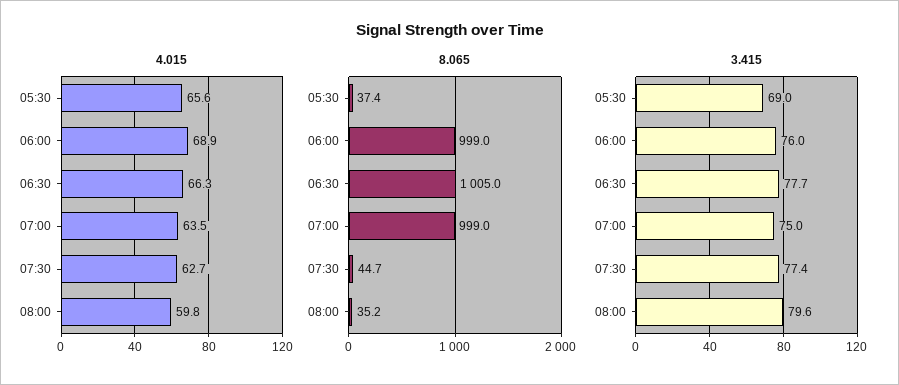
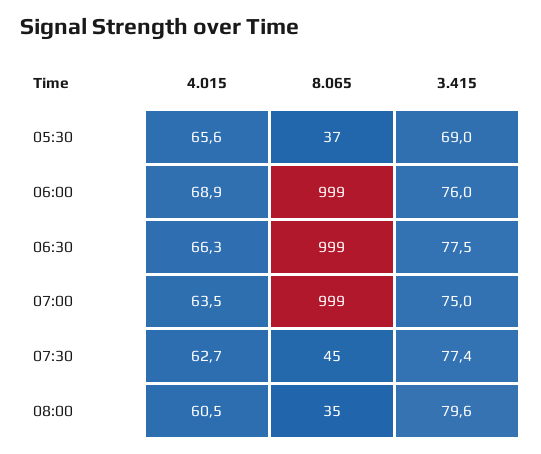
4.015, 08:00: 59.8 -> 60.5
8.065, 06:30: 1005 -> 999
3.415, 06:30: 77.7 -> 77.5

